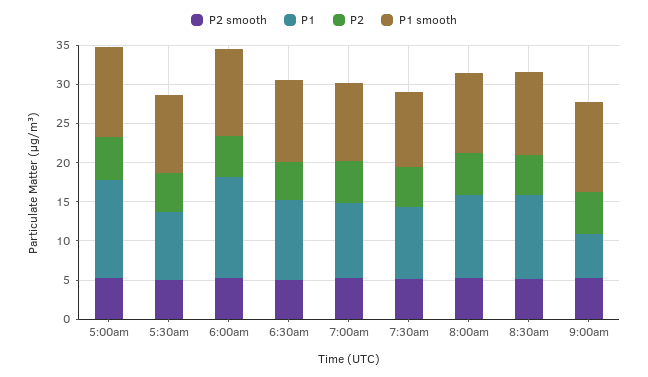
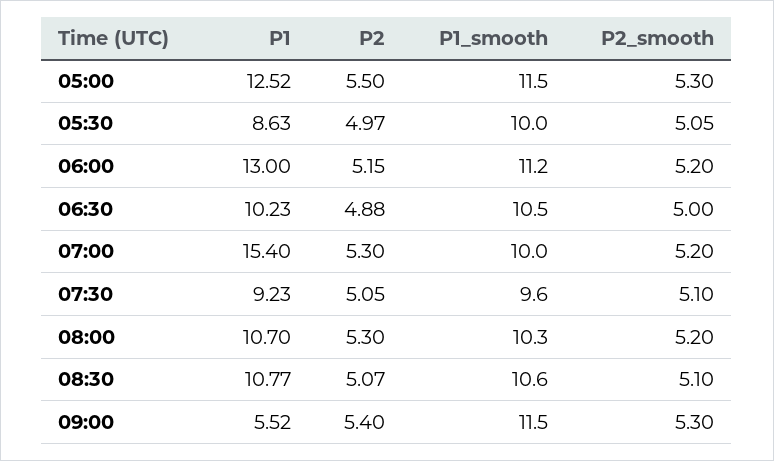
P1, 7:00am: 10 -> 15.4

